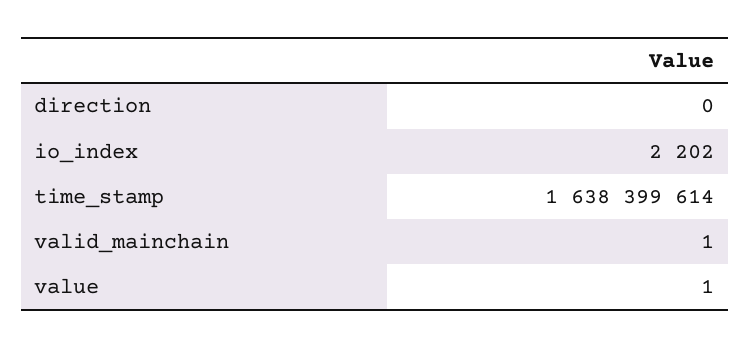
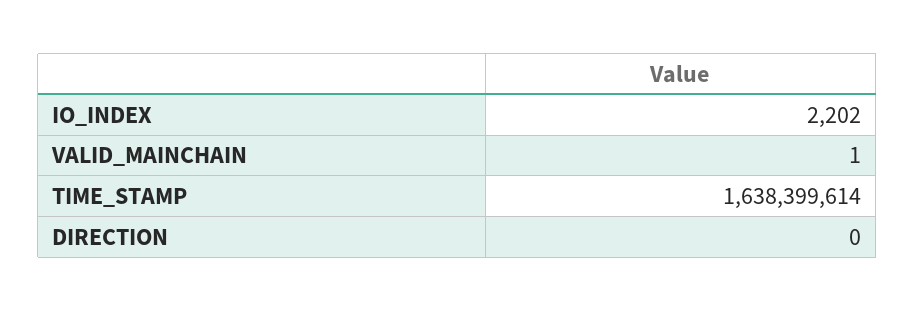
value: 1 -> none

